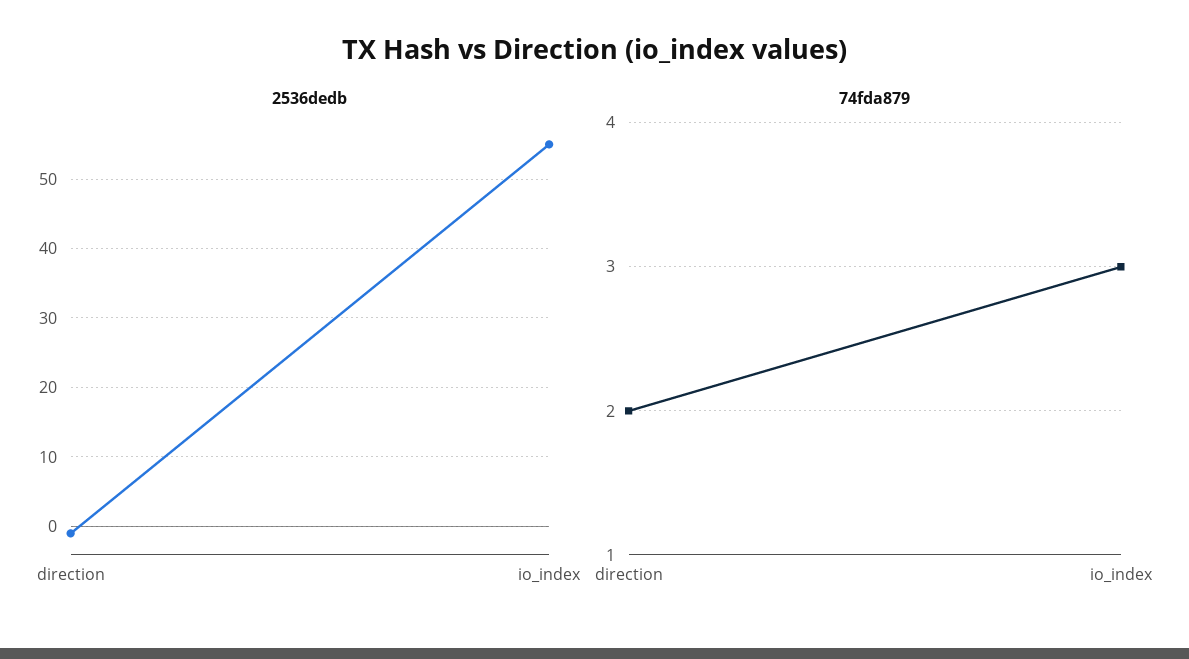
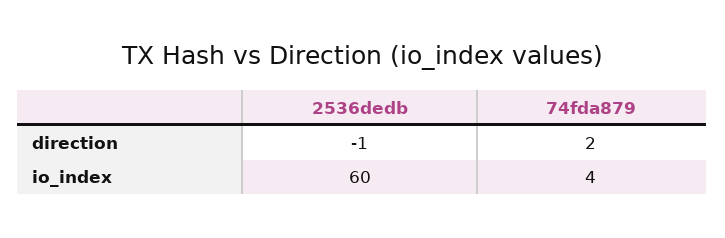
2536dedb, io_index: 55 -> 60
74fda879, io_index: 3 -> 4

